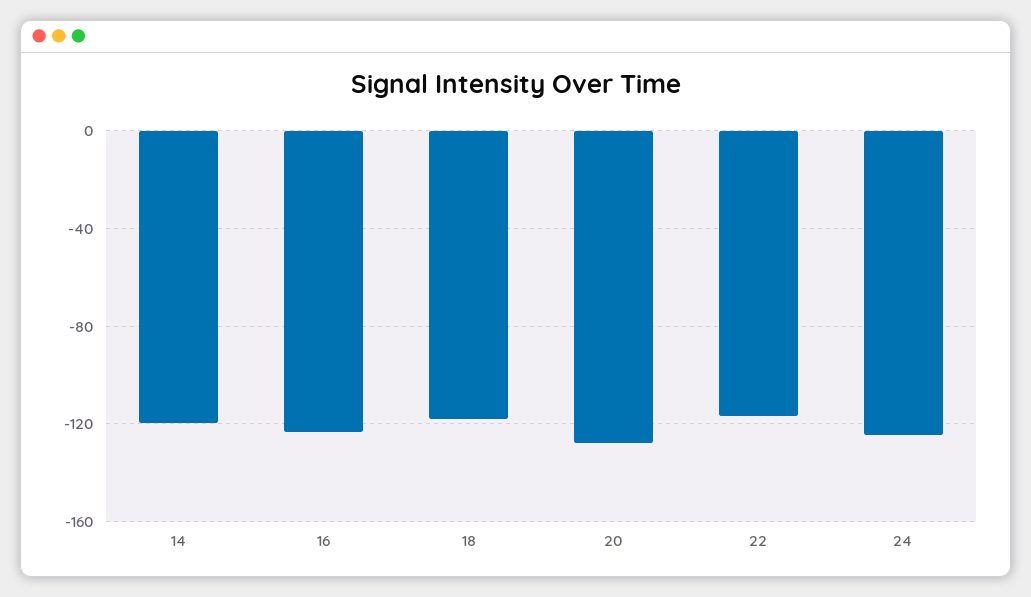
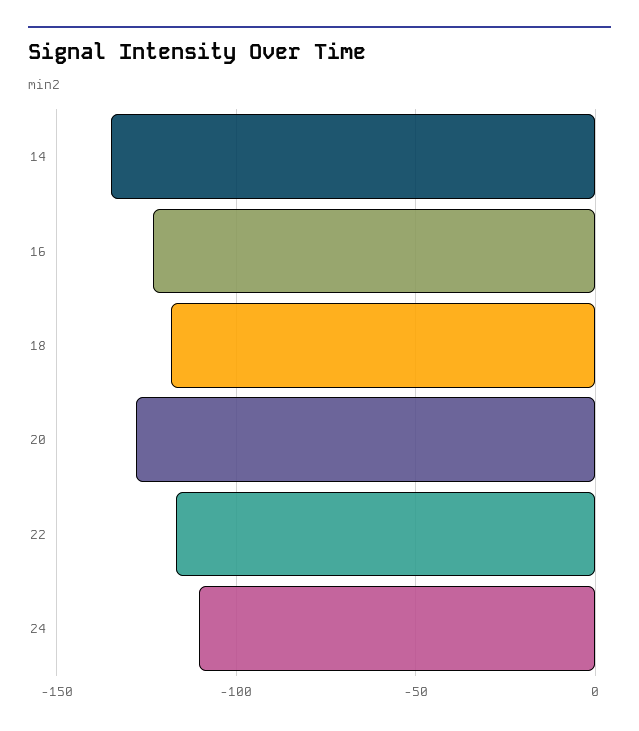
14: -120 -> -135
24: -125 -> -110

